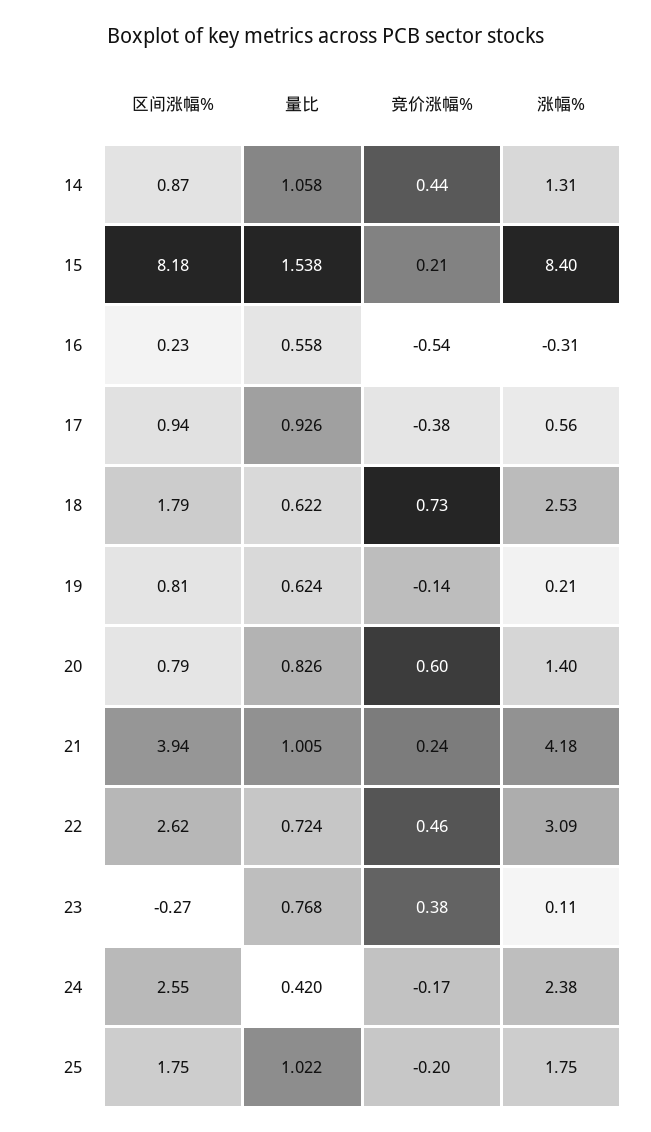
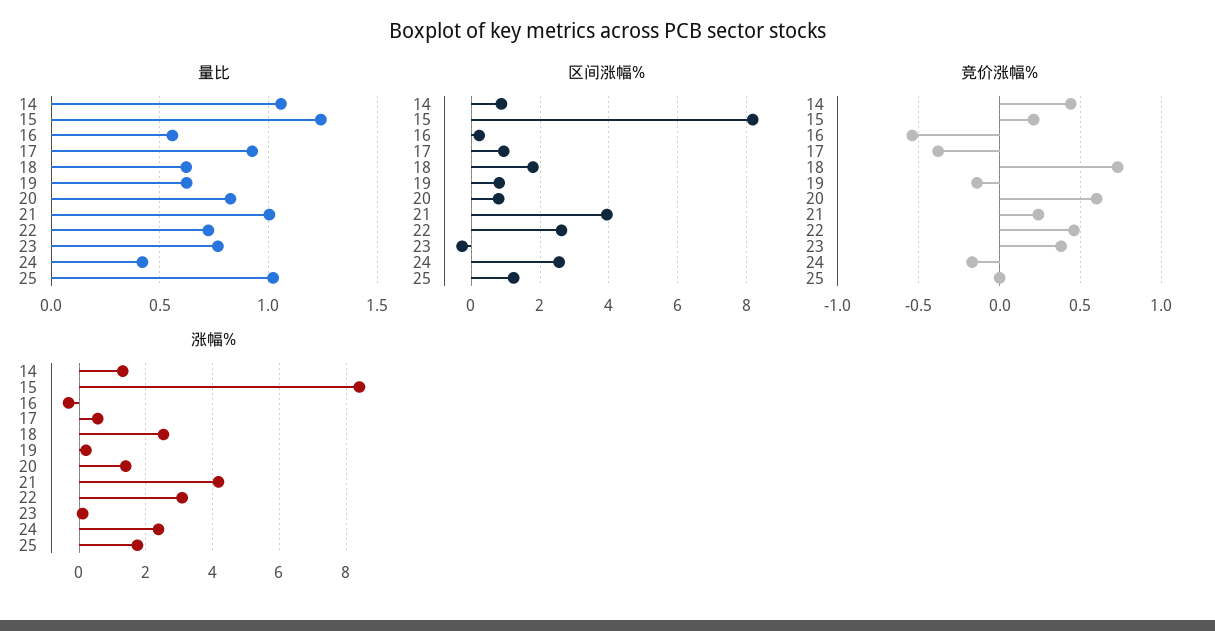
量比, 15: 1.538 -> 1.25
区间涨幅%, 25: 1.75 -> 1.2
竞价涨幅%, 25: -0.2 -> 0

